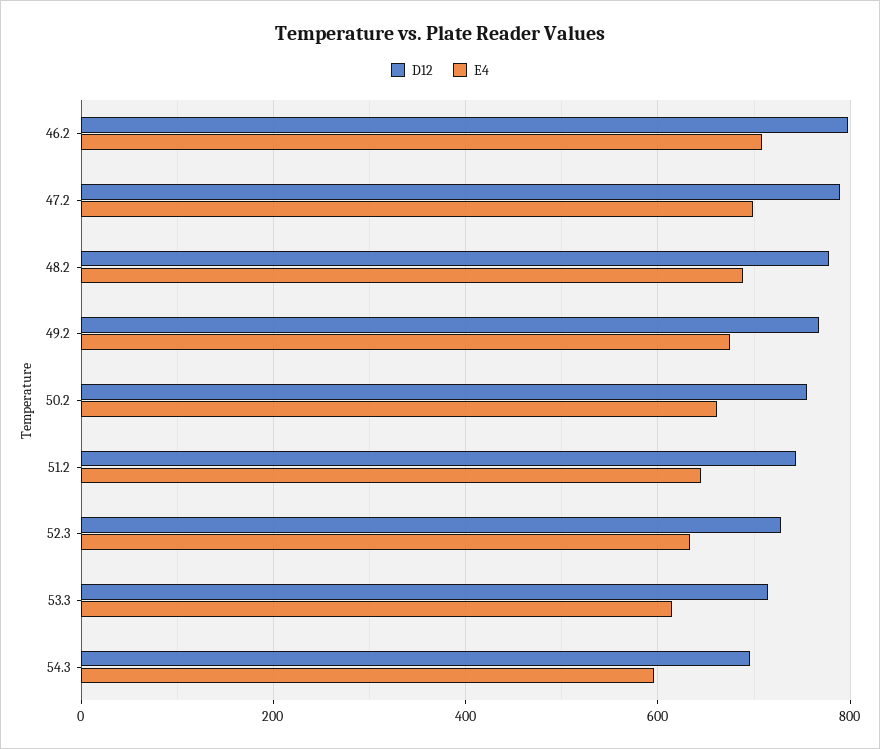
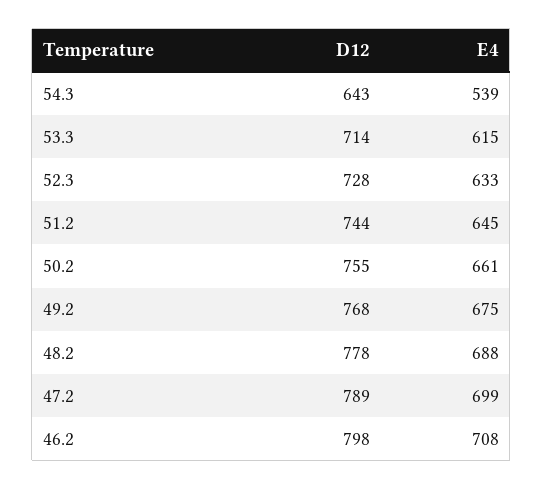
D12, 54.3: 700 -> 643
E4, 54.3: 600 -> 539

